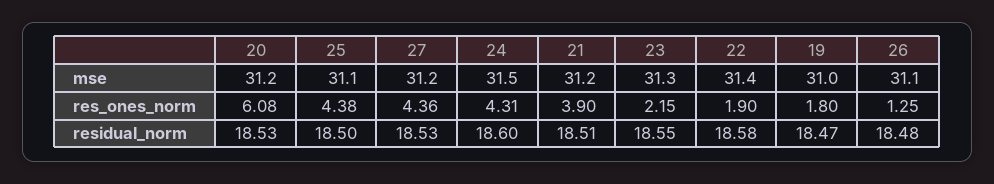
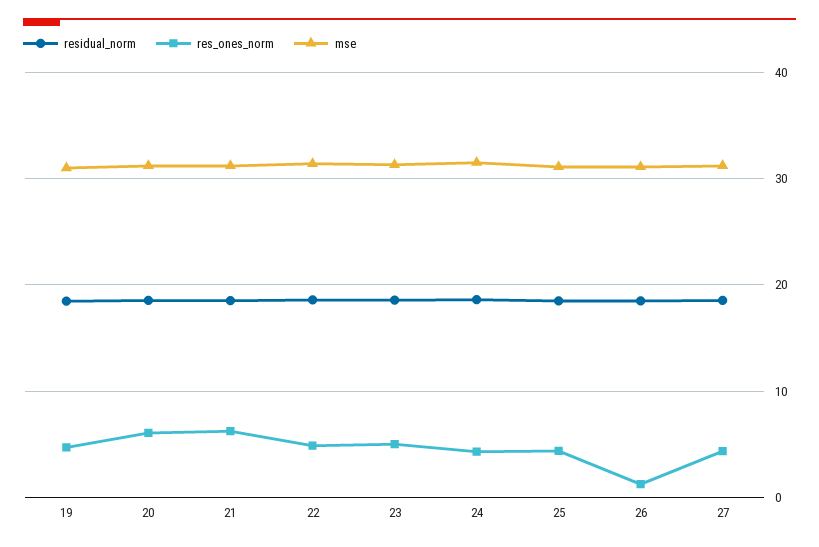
res_ones_norm, 21: 3.9 -> 6
res_ones_norm, 23: 2.15 -> 5
res_ones_norm, 22: 1.9 -> 5
res_ones_norm, 19: 1.8 -> 5

